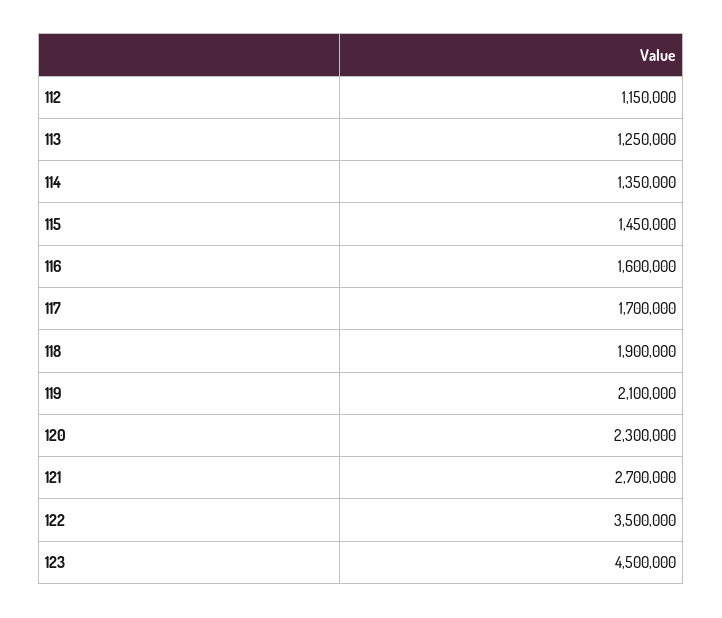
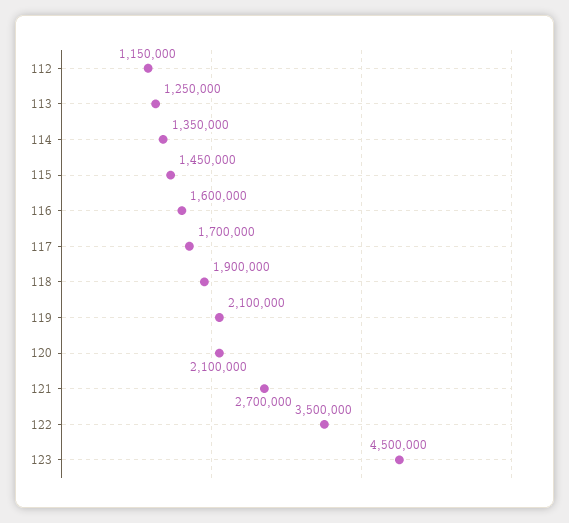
120: 2300000 -> 2100000

